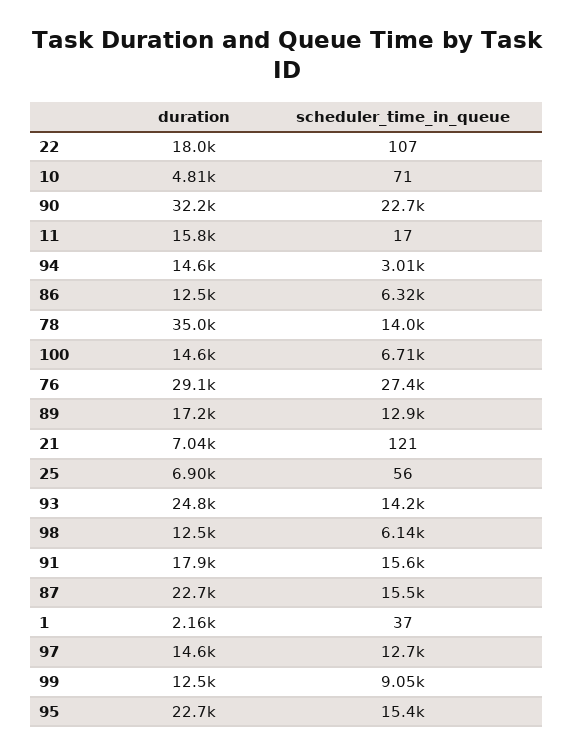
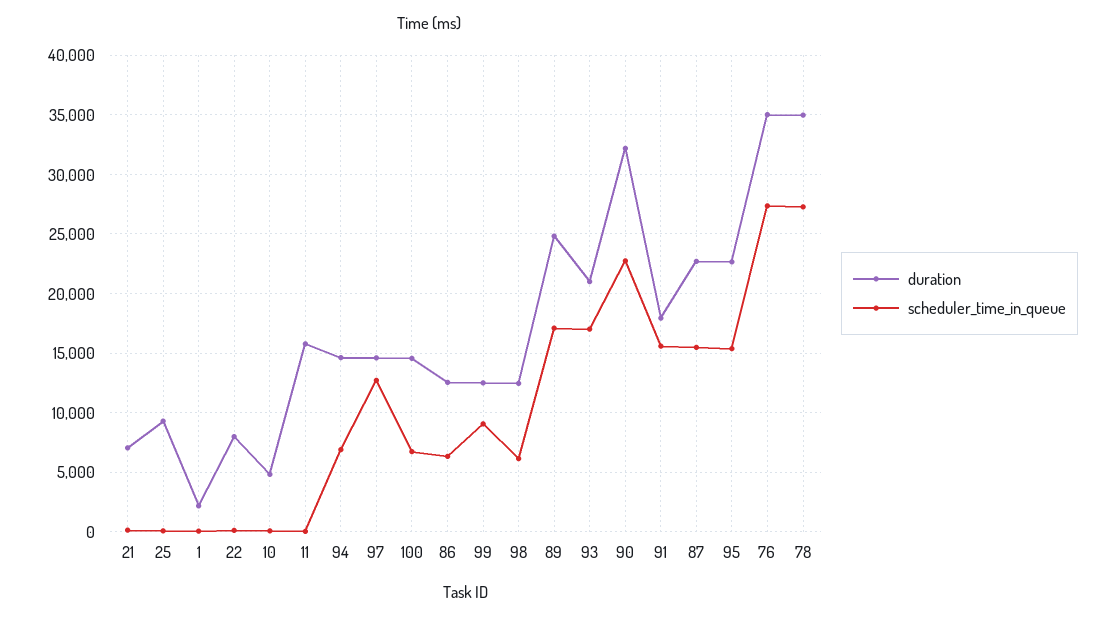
duration, 22: 18000 -> 8000
scheduler_time_in_queue, 94: 3010 -> 7000
scheduler_time_in_queue, 78: 14000 -> 27000
duration, 76: 29100 -> 35000
duration, 89: 17200 -> 25000
scheduler_time_in_queue, 89: 12900 -> 17000
duration, 25: 6900 -> 9000
duration, 93: 24800 -> 21000
scheduler_time_in_queue, 93: 14200 -> 17000

